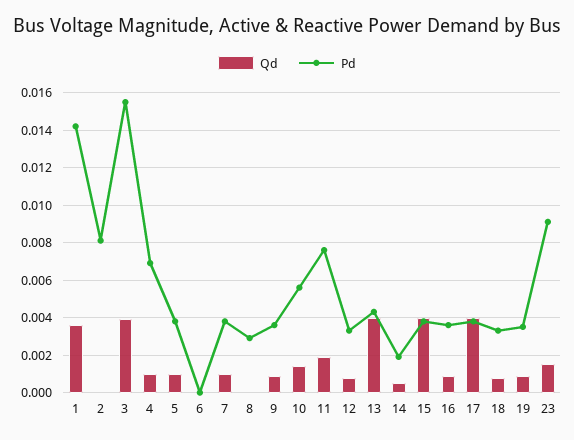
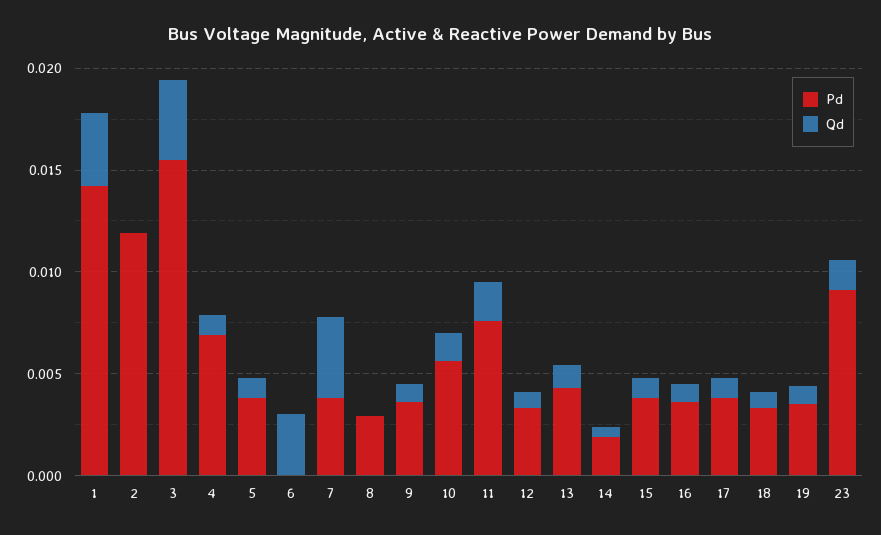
Pd, 2: 0.008 -> 0.012
Qd, 6: 0 -> 0.003
Qd, 7: 0.001 -> 0.004
Qd, 13: 0.004 -> 0.001
Qd, 15: 0.004 -> 0.001
Qd, 17: 0.004 -> 0.001

